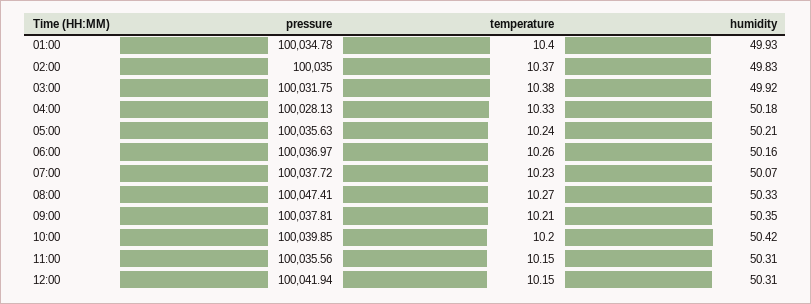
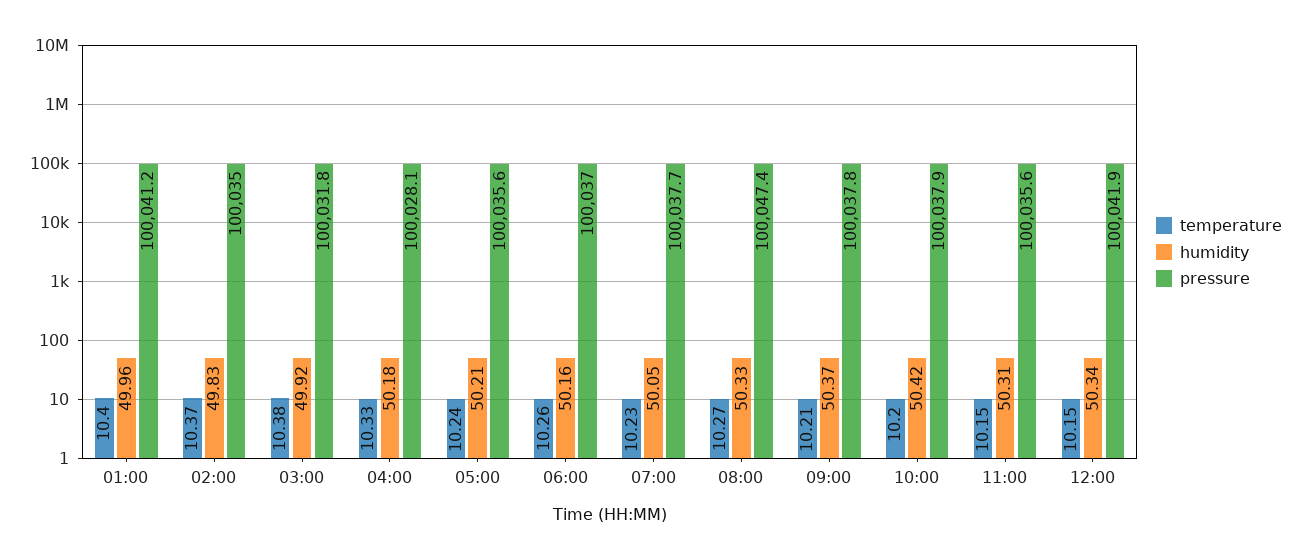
pressure, 01:00: 100034.78 -> 100041.2
humidity, 01:00: 49.93 -> 49.96
humidity, 07:00: 50.07 -> 50.05
humidity, 09:00: 50.35 -> 50.37
pressure, 10:00: 100039.85 -> 100037.9
humidity, 12:00: 50.31 -> 50.34

